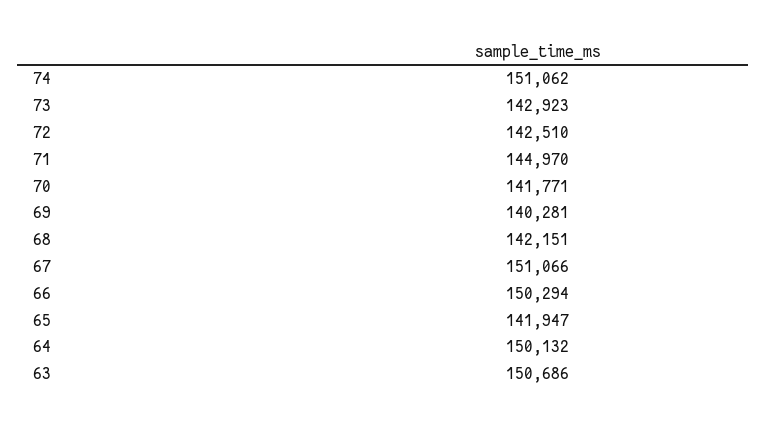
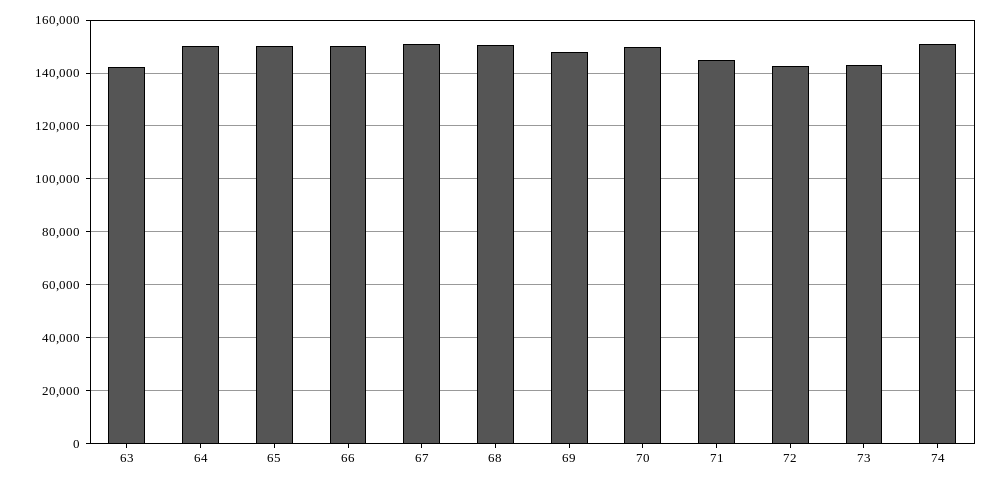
70: 141771 -> 150000
69: 140281 -> 147500
68: 142151 -> 150000
65: 141947 -> 150000
63: 150686 -> 142500

